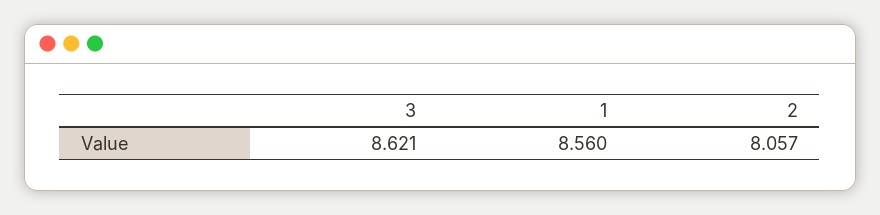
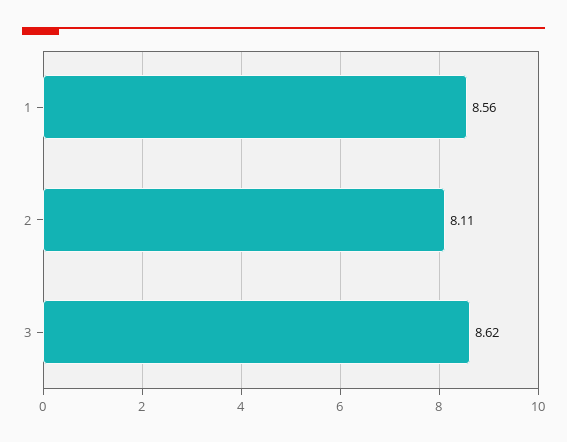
2: 8.057 -> 8.11

